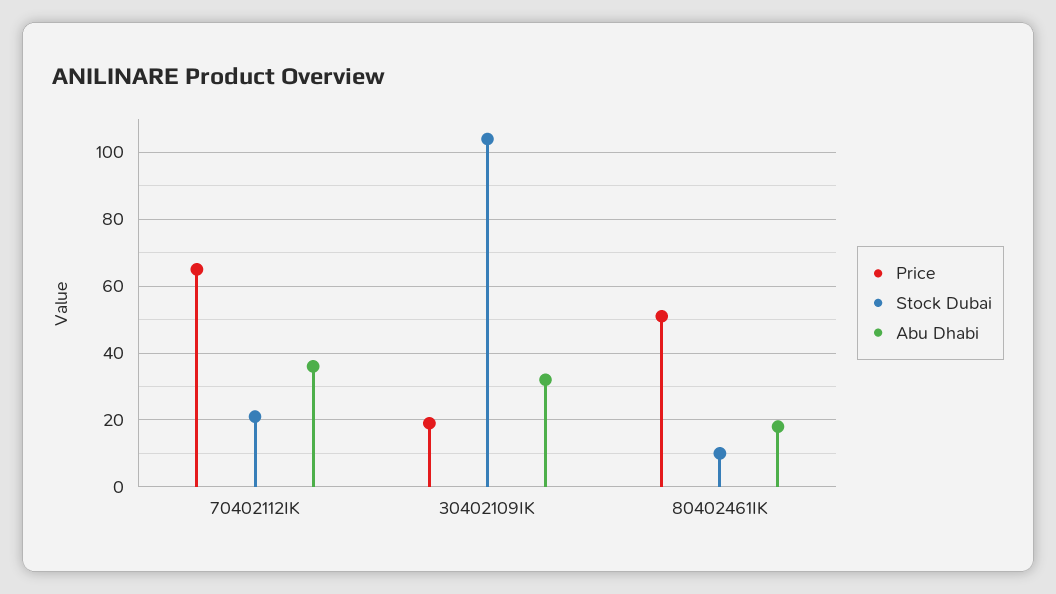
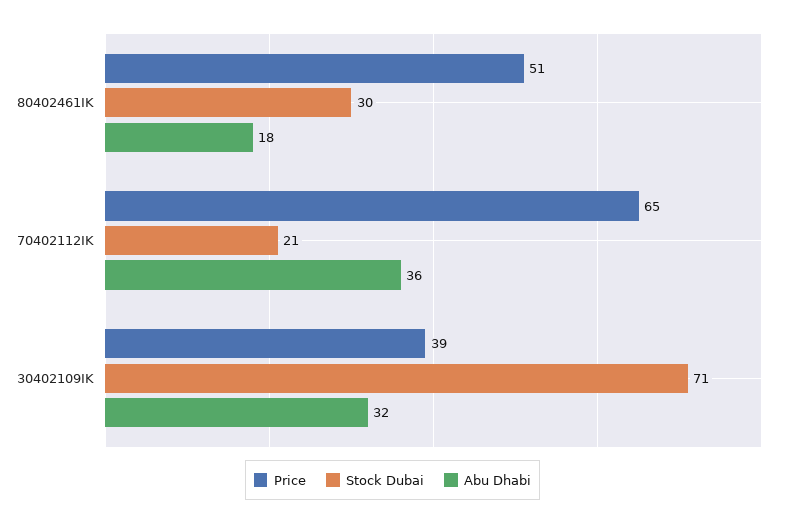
Price, 30402109IK: 20 -> 39
Stock Dubai, 30402109IK: 105 -> 71
Stock Dubai, 80402461IK: 10 -> 30

